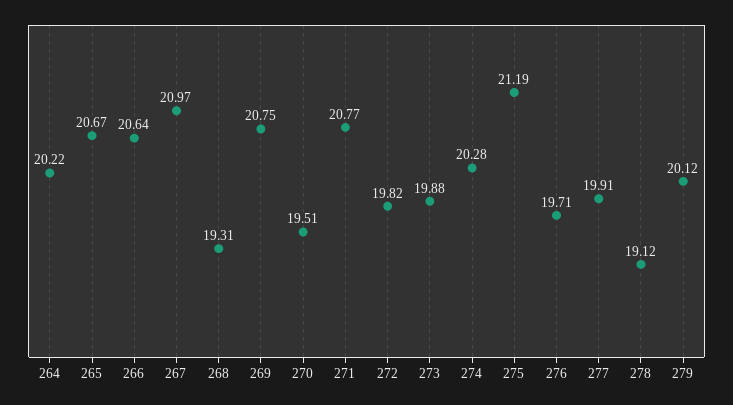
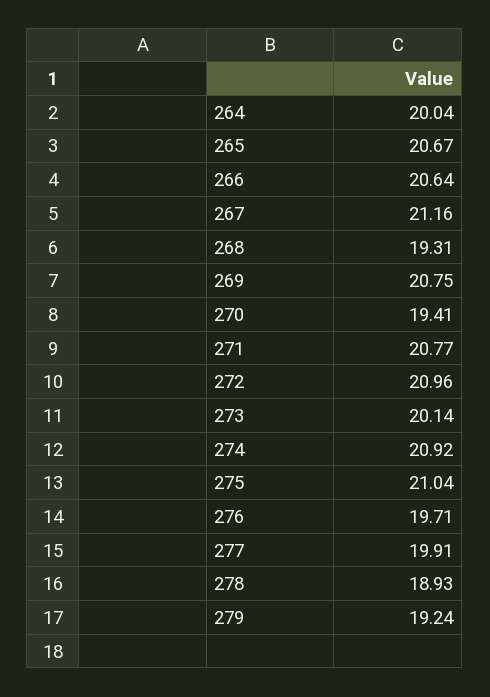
264: 20.22 -> 20.04
267: 20.97 -> 21.16
270: 19.51 -> 19.41
272: 19.82 -> 20.96
273: 19.88 -> 20.14
274: 20.28 -> 20.92
275: 21.19 -> 21.04
278: 19.12 -> 18.93
279: 20.12 -> 19.24

